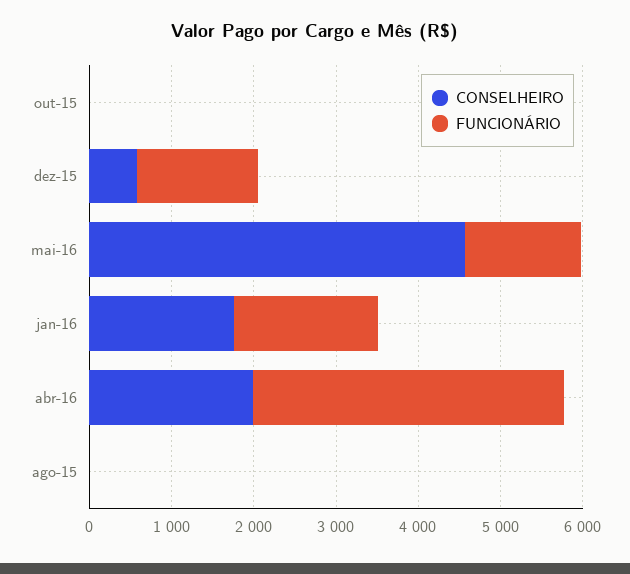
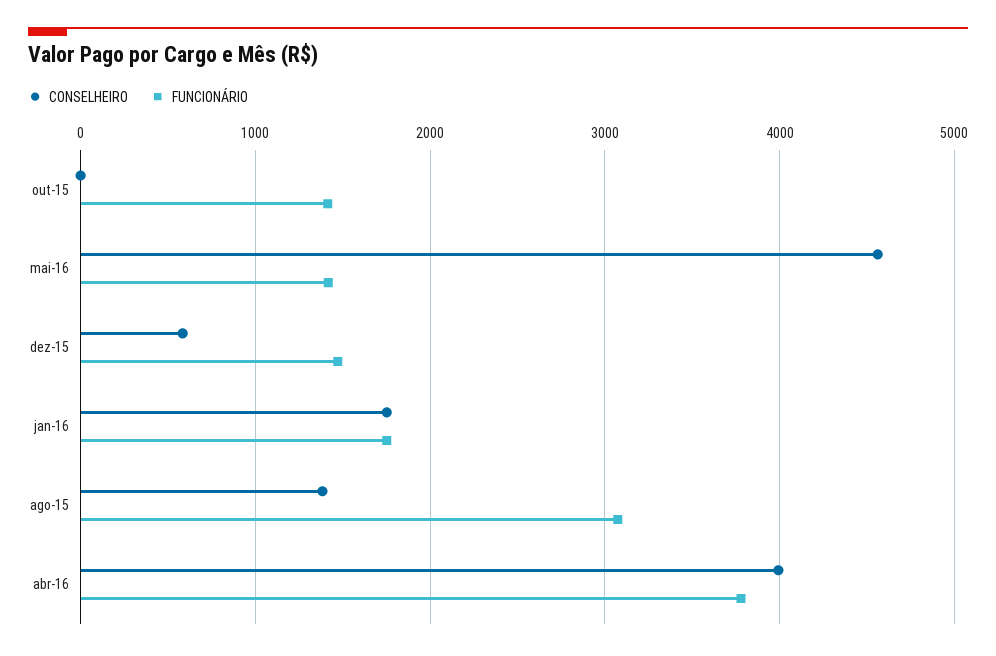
FUNCIONÁRIO, out-15: 0 -> 1400
CONSELHEIRO, abr-16: 2000 -> 4000
CONSELHEIRO, ago-15: 0 -> 1400
FUNCIONÁRIO, ago-15: 0 -> 3100

